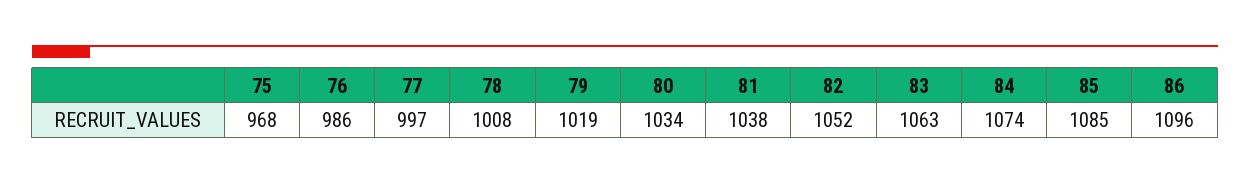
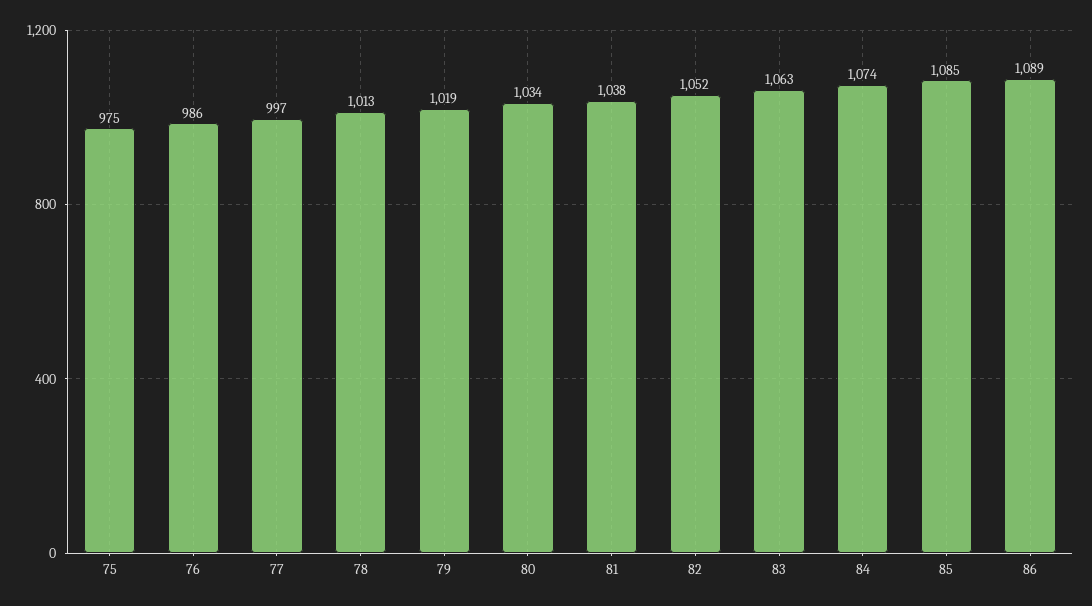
75: 968 -> 975
78: 1008 -> 1013
86: 1096 -> 1089

